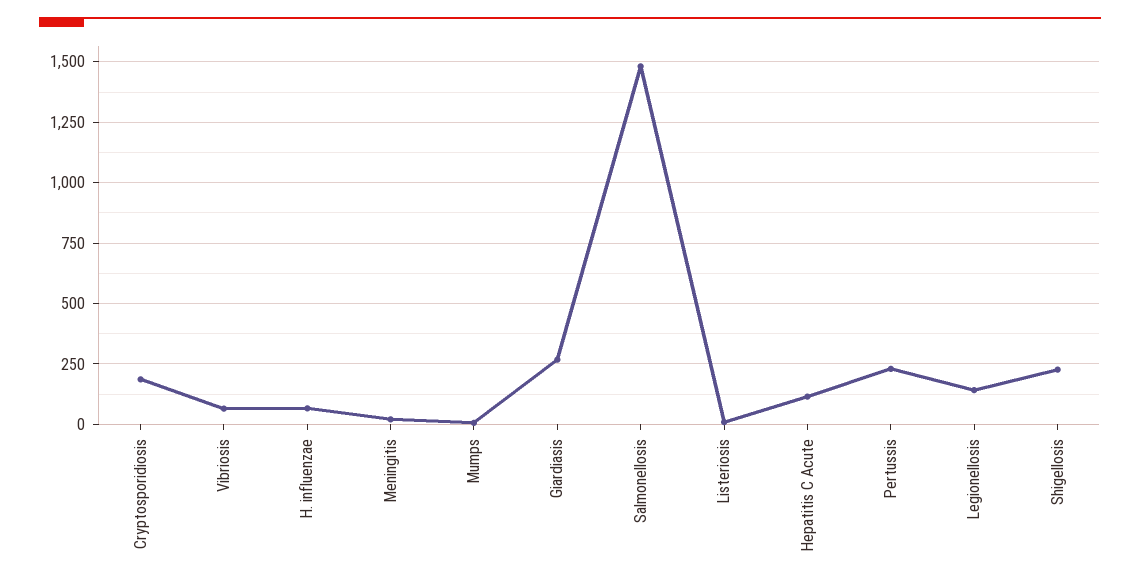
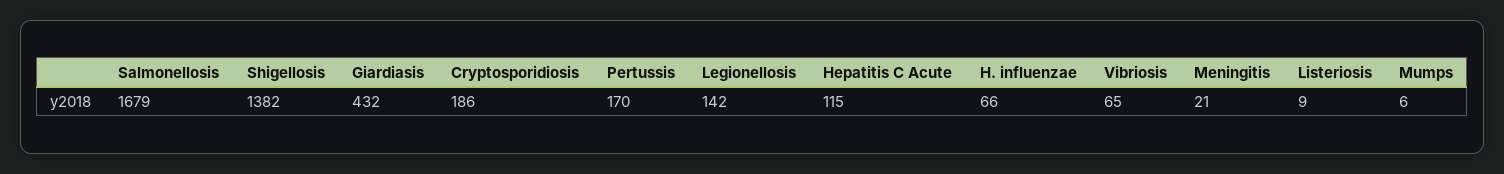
Giardiasis: 275 -> 432
Salmonellosis: 1475 -> 1679
Pertussis: 225 -> 170
Shigellosis: 225 -> 1382

